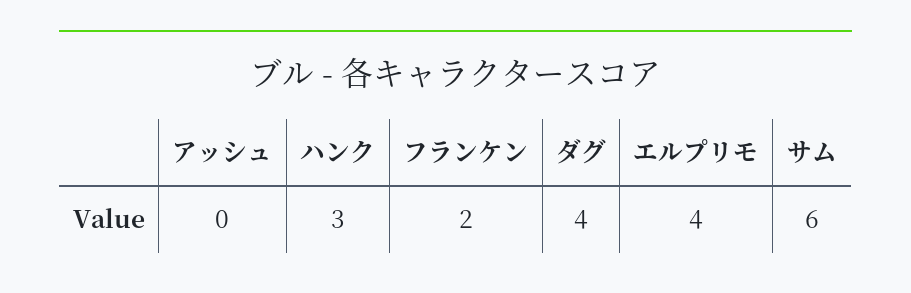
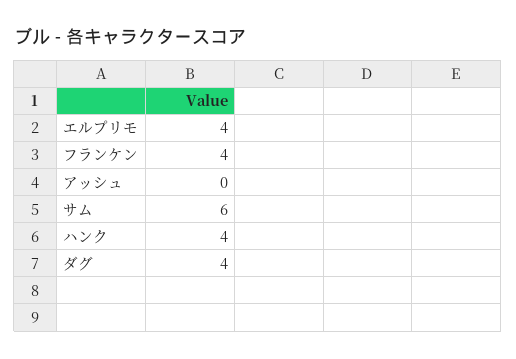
ハンク: 3 -> 4
フランケン: 2 -> 4

